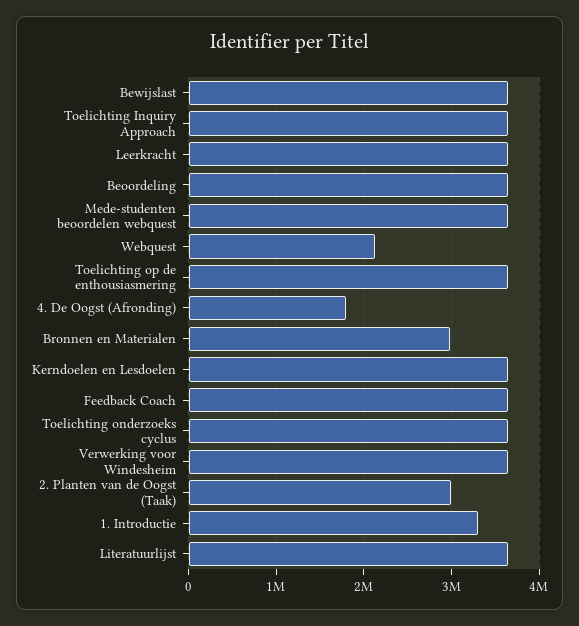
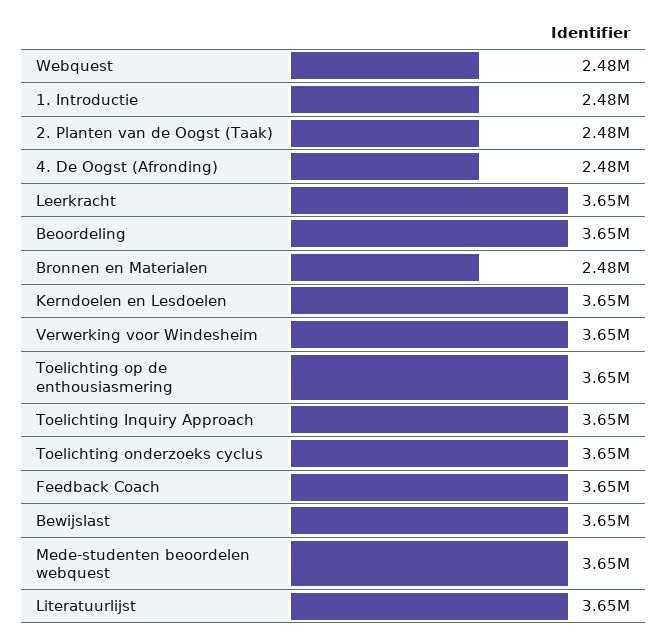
Webquest: 2100000 -> 2480000
4. De Oogst (Afronding): 1800000 -> 2480000
Bronnen en Materialen: 3000000 -> 2480000
2. Planten van de Oogst (Taak): 3000000 -> 2480000
1. Introductie: 3300000 -> 2480000

